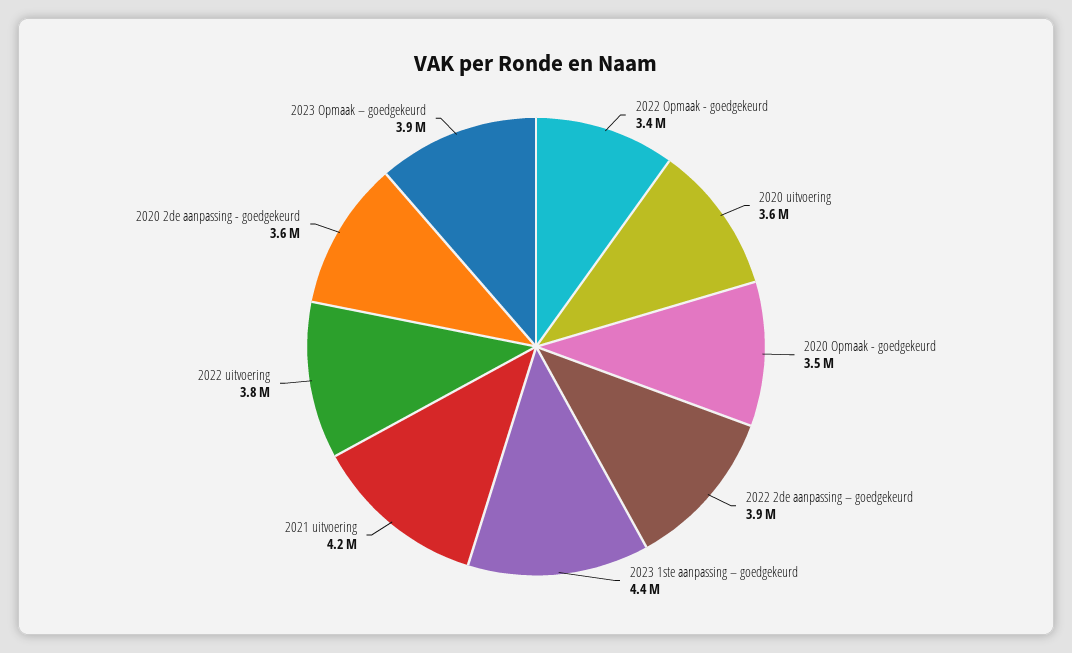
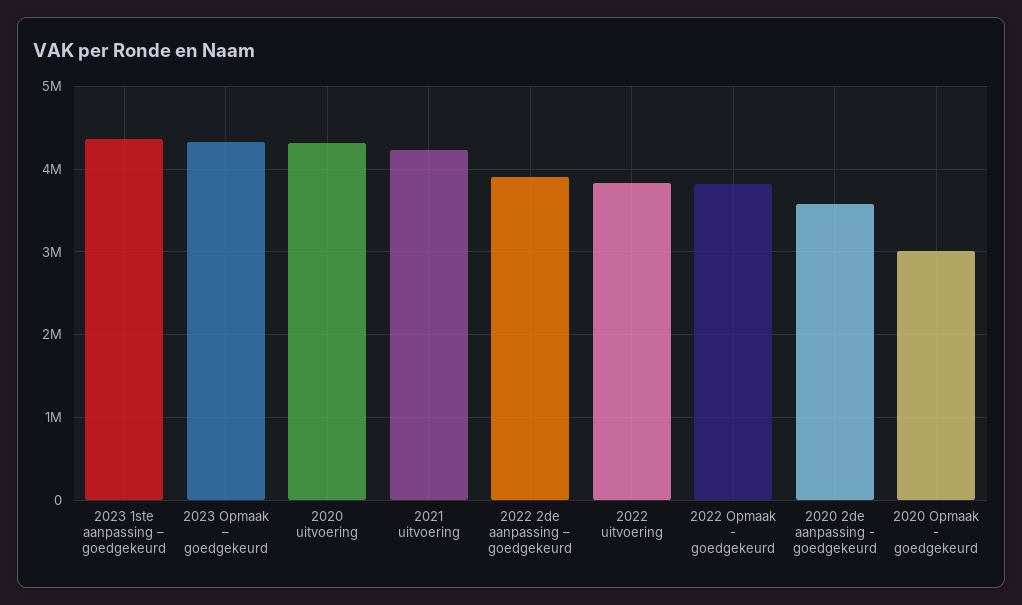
2022 Opmaak - goedgekeurd: 3400000 -> 3800000
2020 uitvoering: 3600000 -> 4300000
2020 Opmaak - goedgekeurd: 3500000 -> 3000000
2023 Opmaak – goedgekeurd: 3900000 -> 4300000

